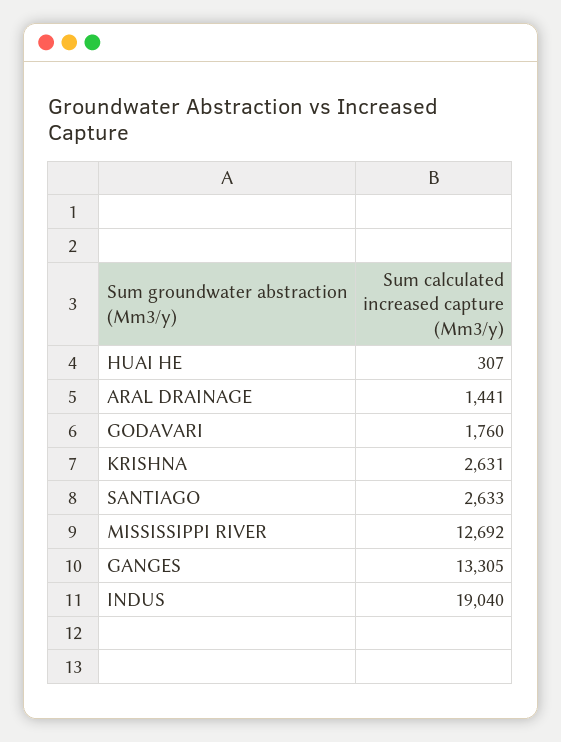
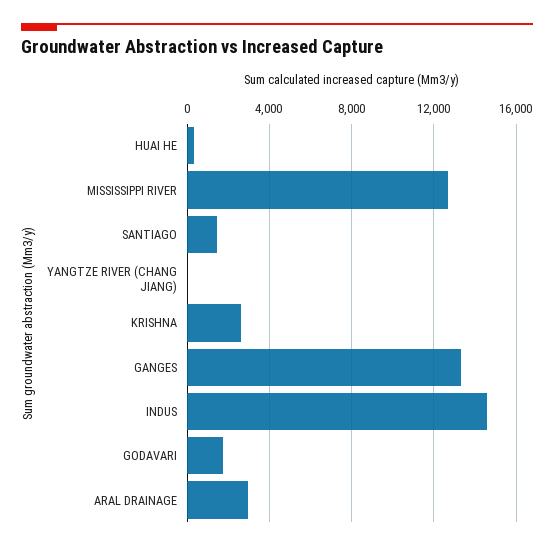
ARAL DRAINAGE: 1441 -> 3000
SANTIAGO: 2633 -> 1500
INDUS: 19040 -> 14500
YANGTZE RIVER (CHANG JIANG): none -> 0

